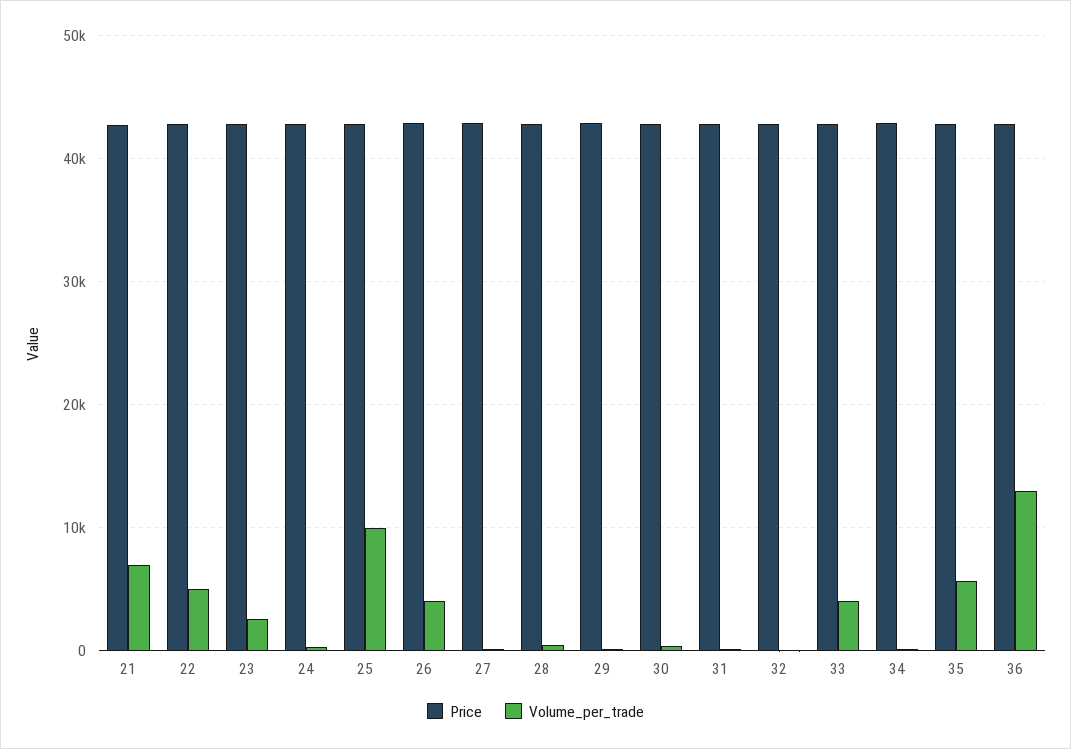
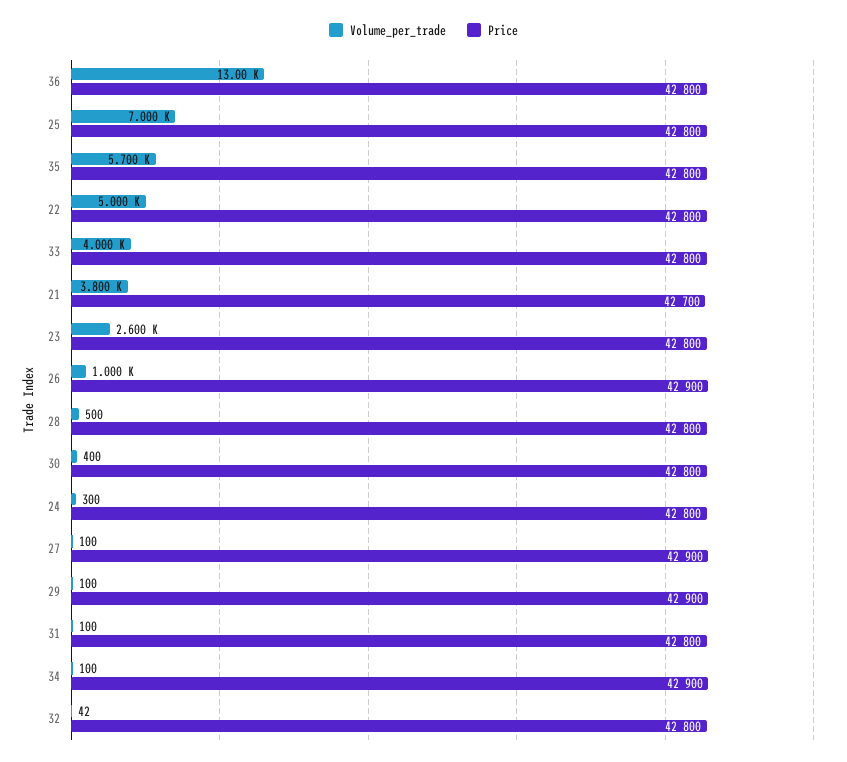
Volume_per_trade, 21: 7000 -> 3800
Volume_per_trade, 25: 10000 -> 7000
Volume_per_trade, 26: 4000 -> 1000

